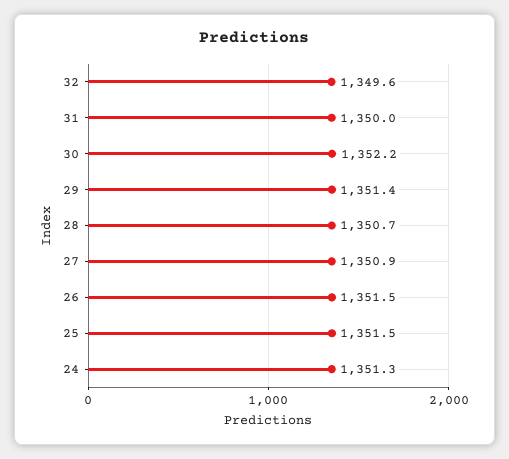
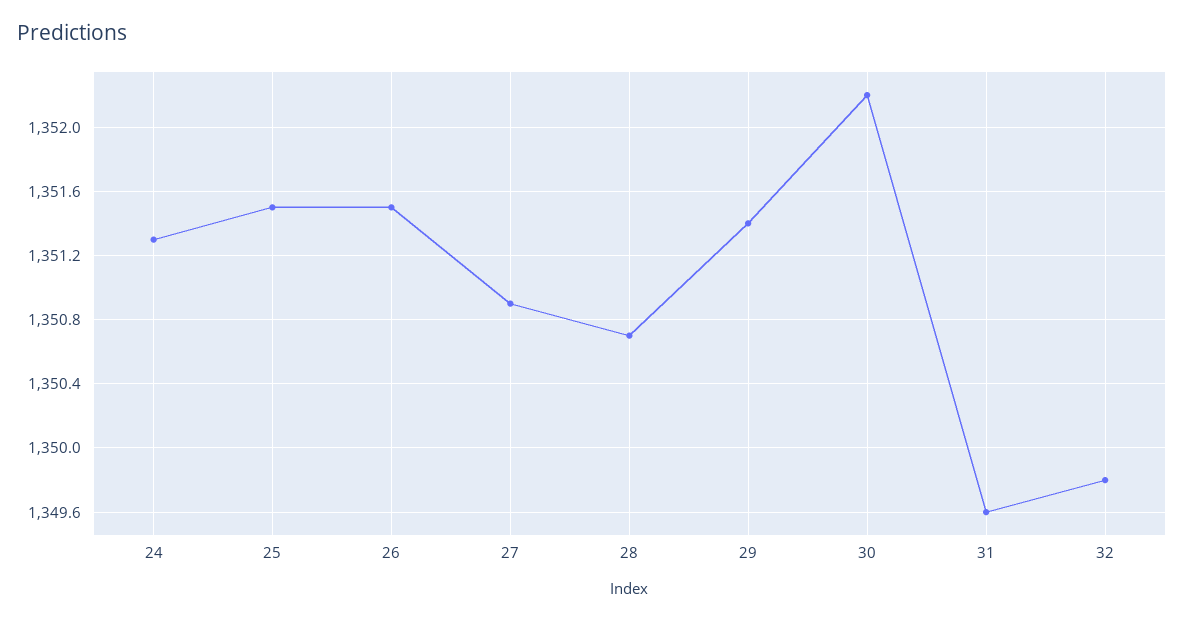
32: 1349.6 -> 1349.8
31: 1350 -> 1349.6

